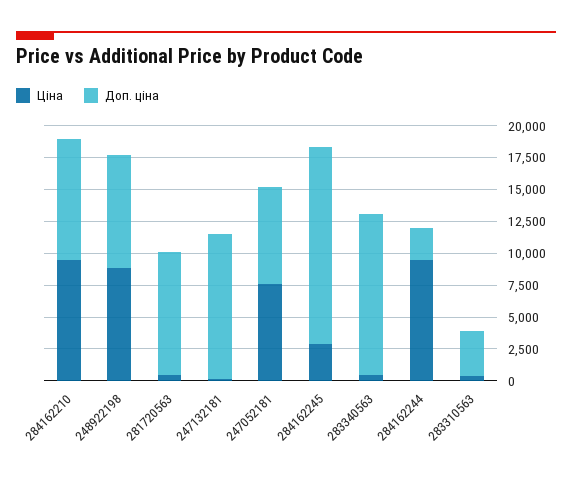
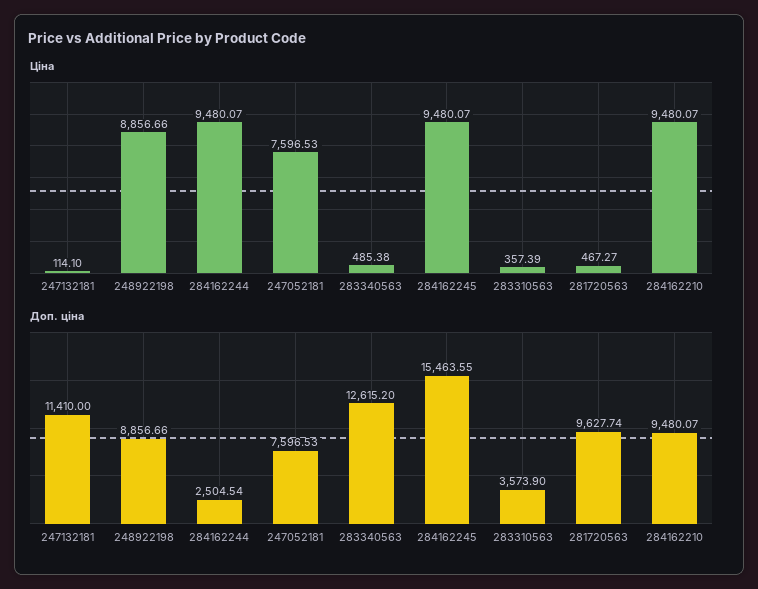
Ціна, 284162245: 2500 -> 9480.07

